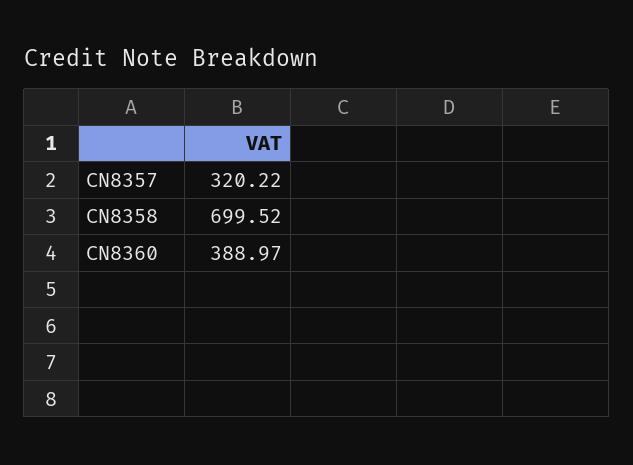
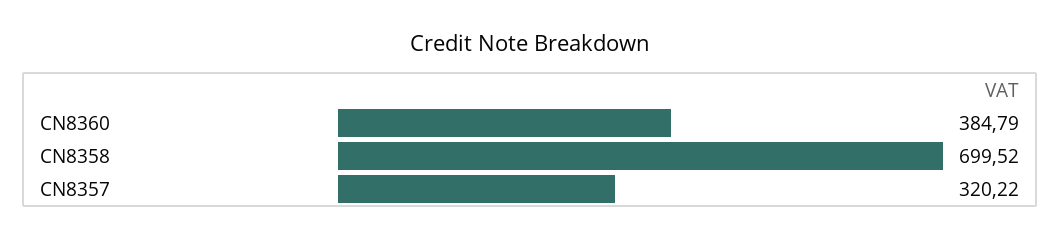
CN8360: 388.97 -> 384.79

